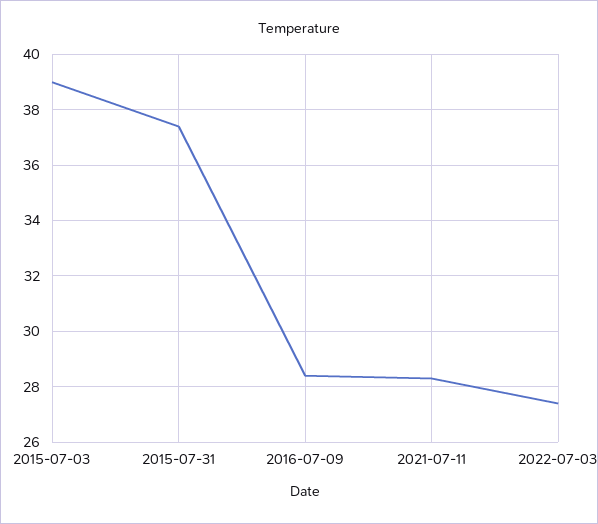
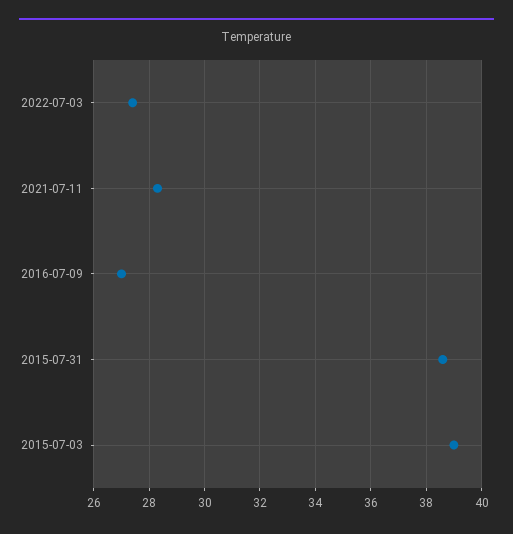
2015-07-31: 37.5 -> 38.5
2016-07-09: 28.5 -> 27

